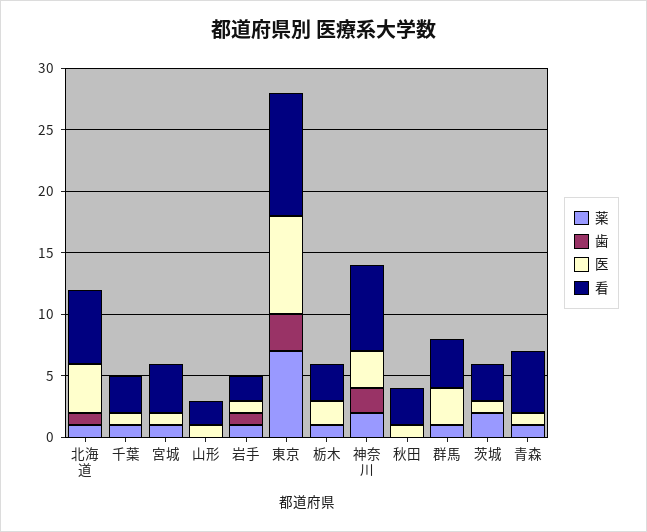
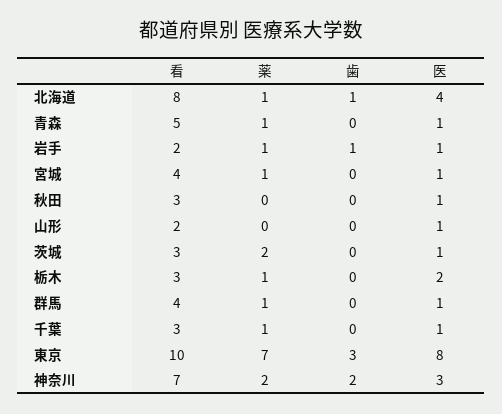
看, 北海道: 6 -> 8
医, 群馬: 3 -> 1

